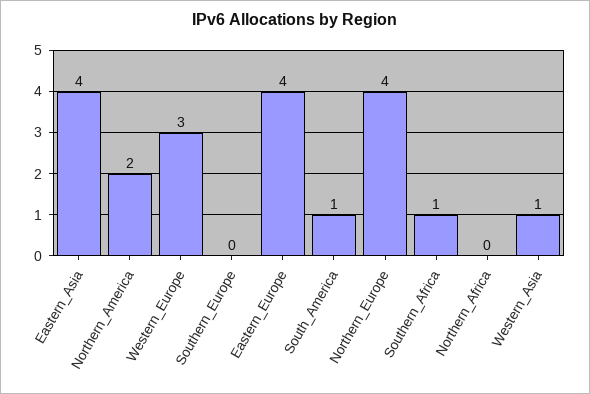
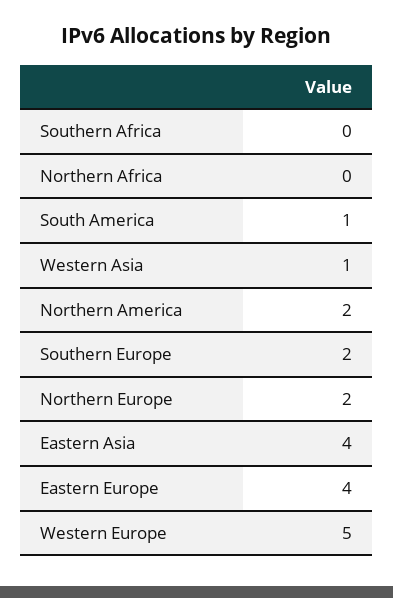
Western_Europe: 3 -> 5
Southern_Europe: 0 -> 2
Northern_Europe: 4 -> 2
Southern_Africa: 1 -> 0

